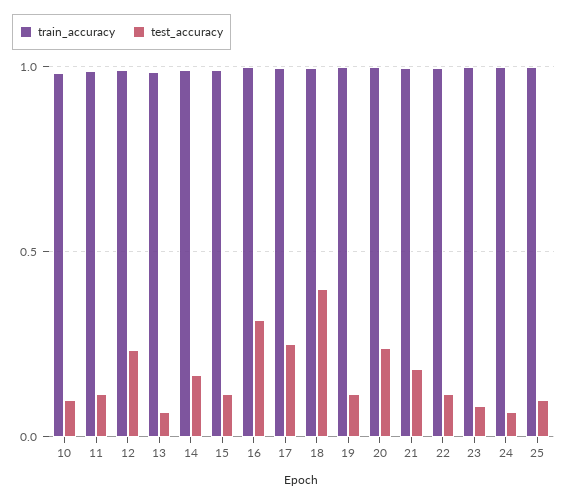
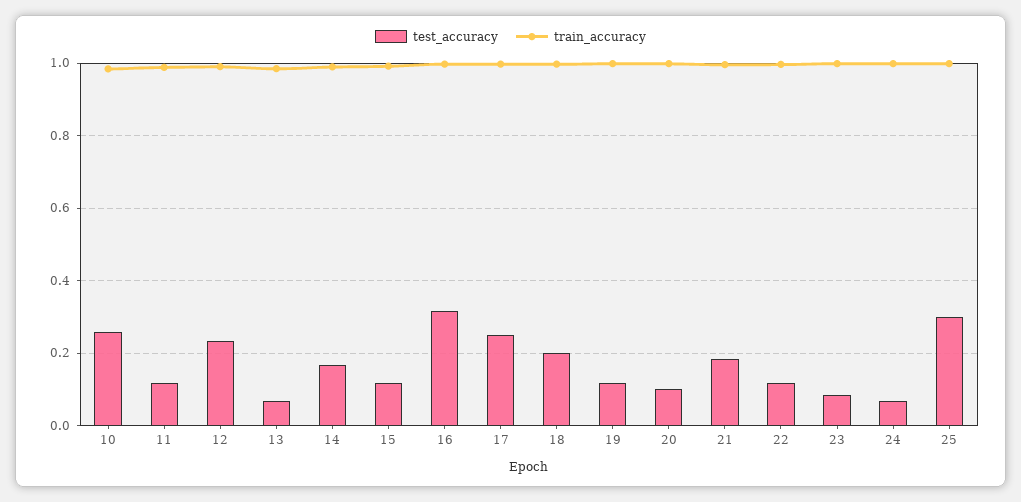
test_accuracy, 10: 0.1 -> 0.26
test_accuracy, 18: 0.4 -> 0.2
test_accuracy, 20: 0.25 -> 0.1
test_accuracy, 25: 0.1 -> 0.3

